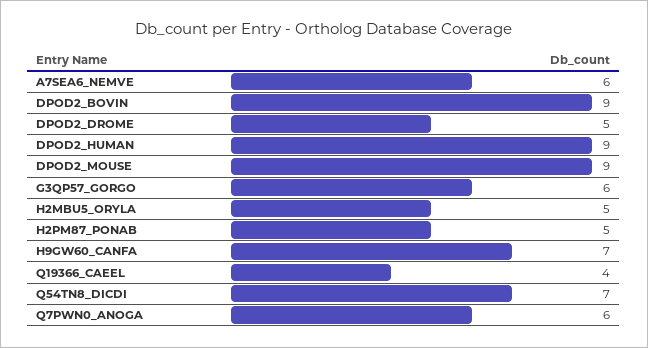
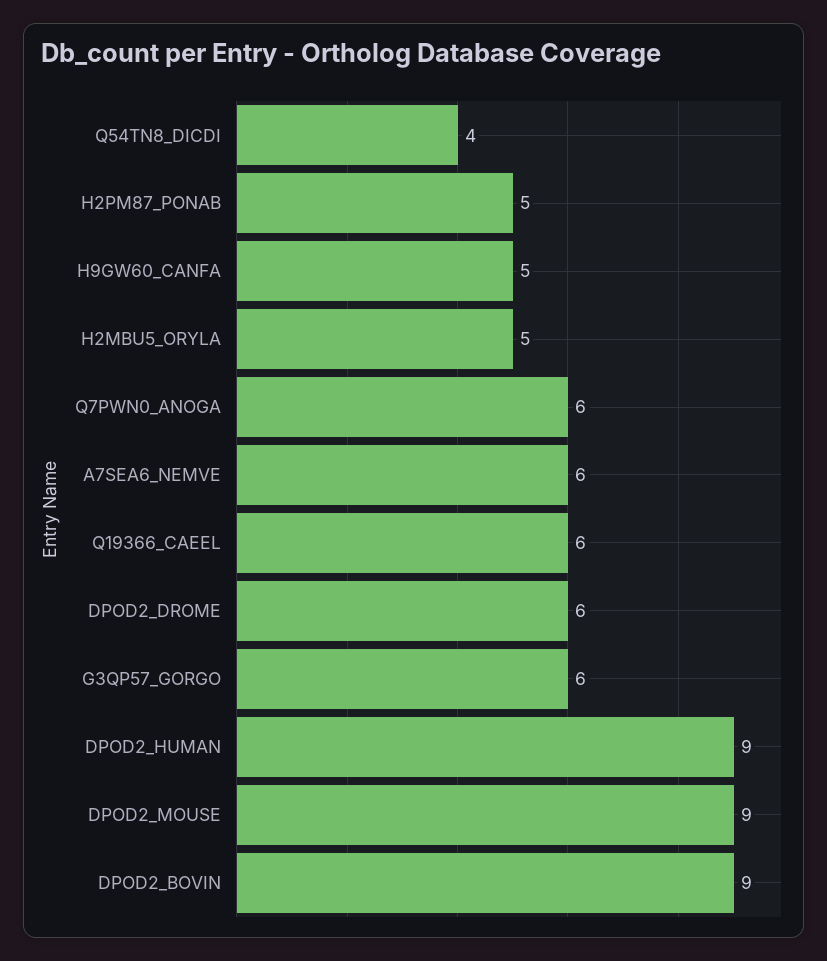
DPOD2_DROME: 5 -> 6
H9GW60_CANFA: 7 -> 5
Q19366_CAEEL: 4 -> 6
Q54TN8_DICDI: 7 -> 4

